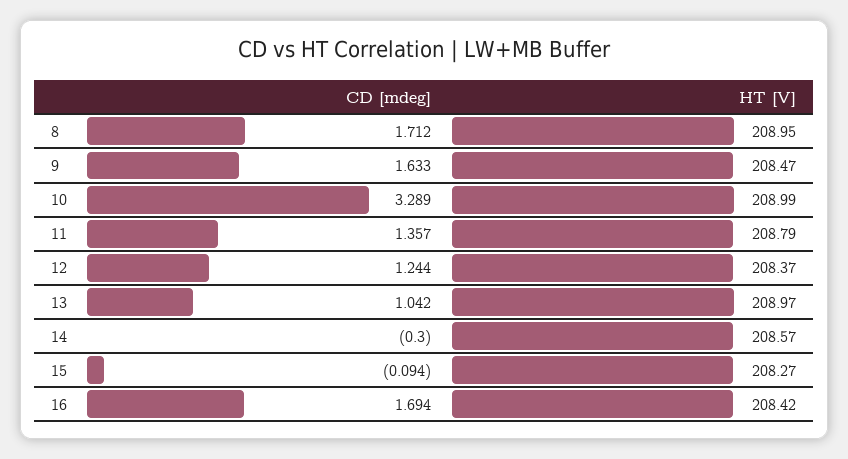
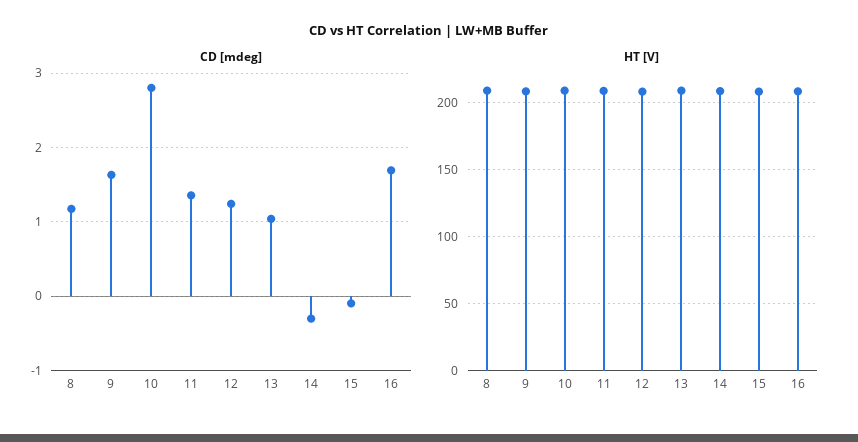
CD [mdeg], 8: 1.712 -> 1.2
CD [mdeg], 10: 3.289 -> 2.8

